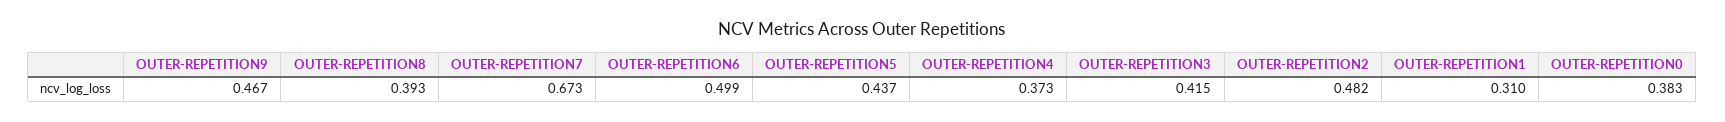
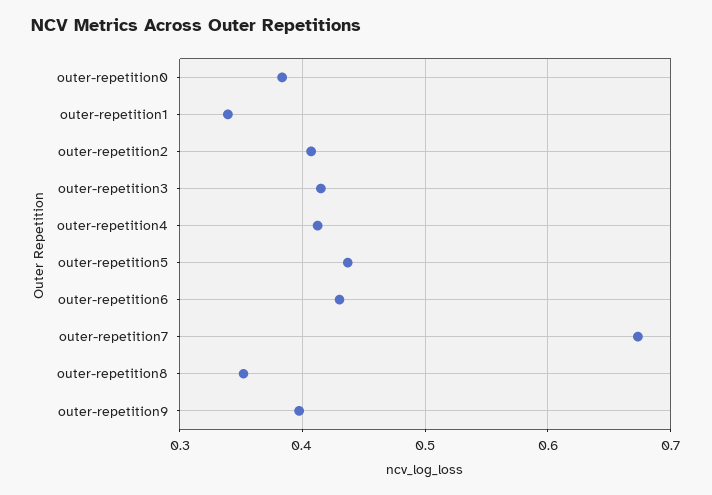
OUTER-REPETITION9: 0.467 -> 0.4
OUTER-REPETITION8: 0.393 -> 0.35
OUTER-REPETITION6: 0.499 -> 0.43
OUTER-REPETITION4: 0.373 -> 0.41
OUTER-REPETITION2: 0.482 -> 0.41
OUTER-REPETITION1: 0.31 -> 0.34

